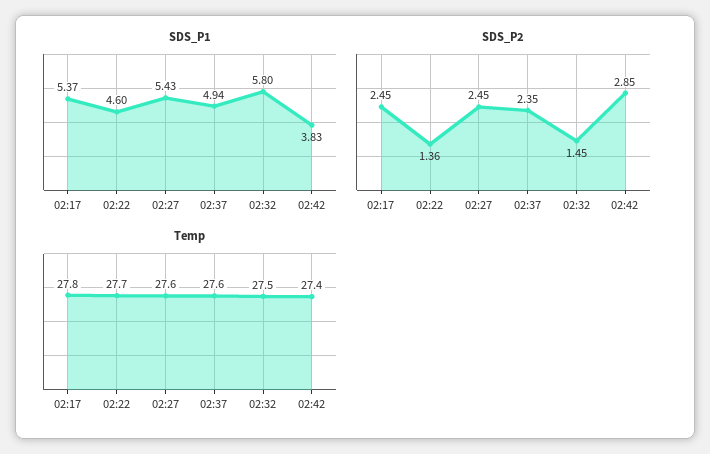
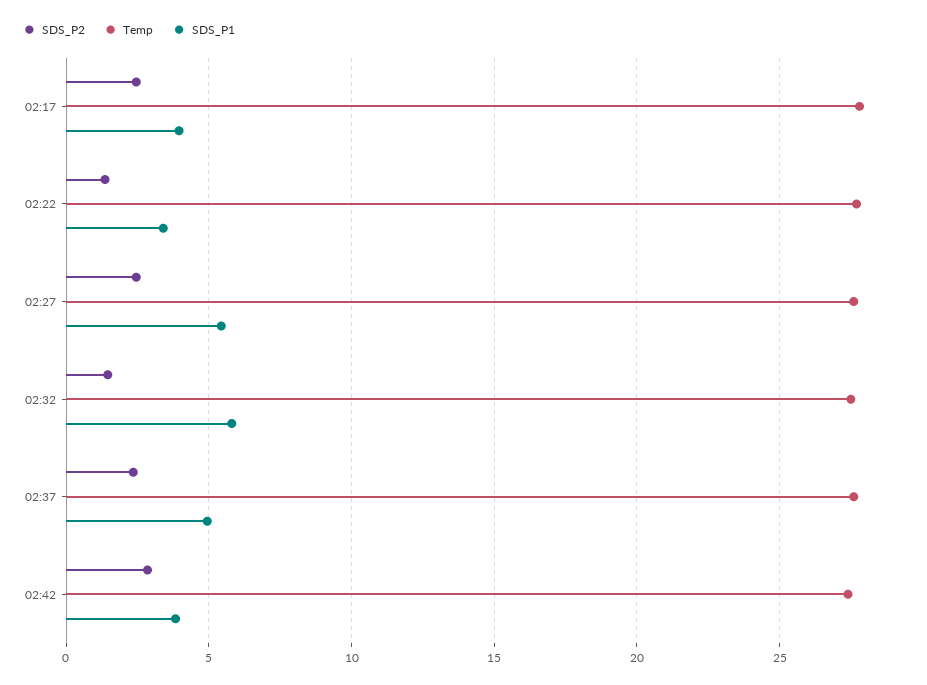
SDS_P1, 02:17: 5.37 -> 4
SDS_P1, 02:22: 4.6 -> 3.5

